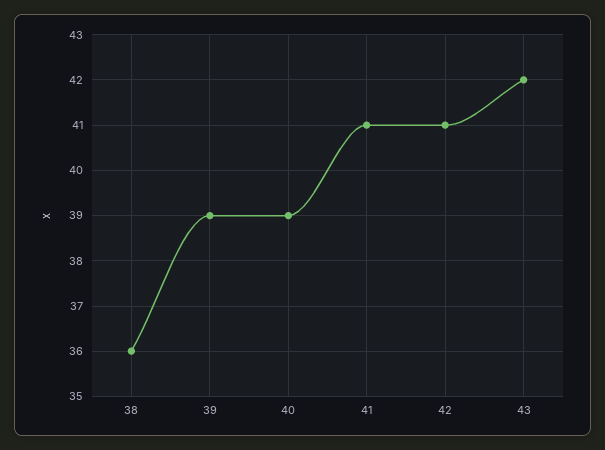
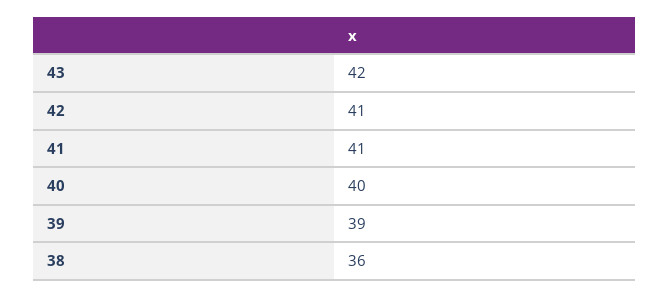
40: 39 -> 40

